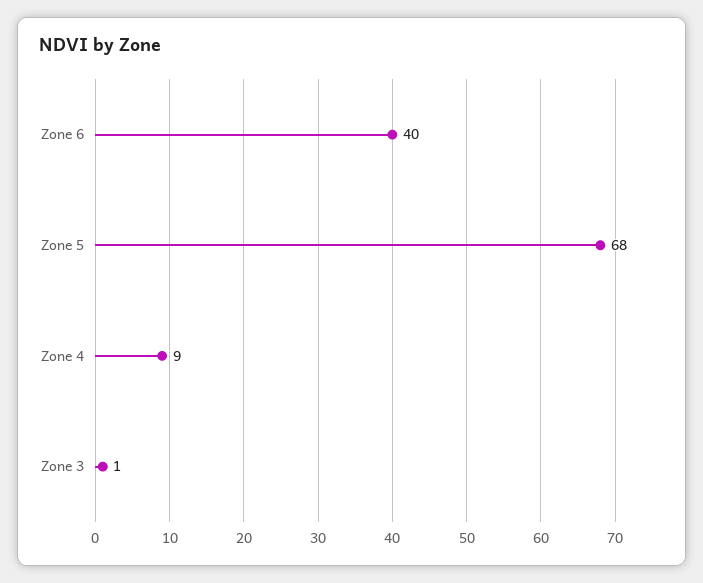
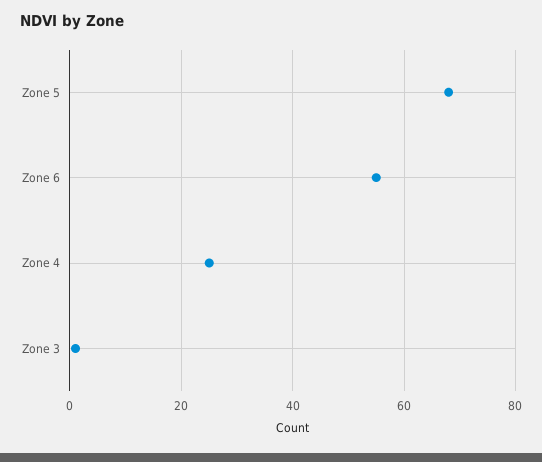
Zone 6: 40 -> 55
Zone 4: 9 -> 25

